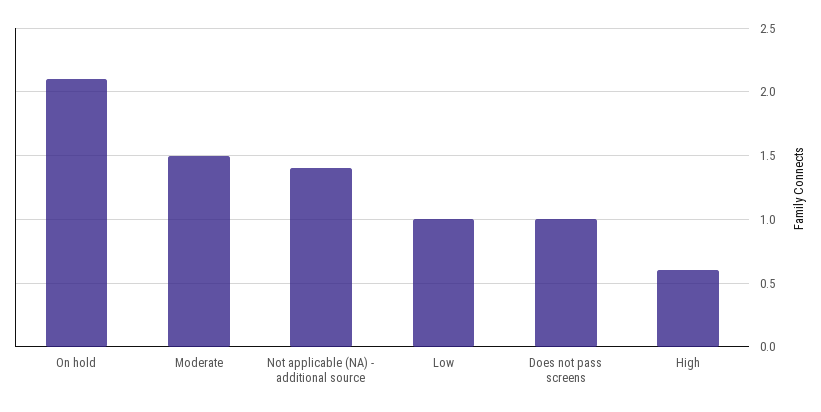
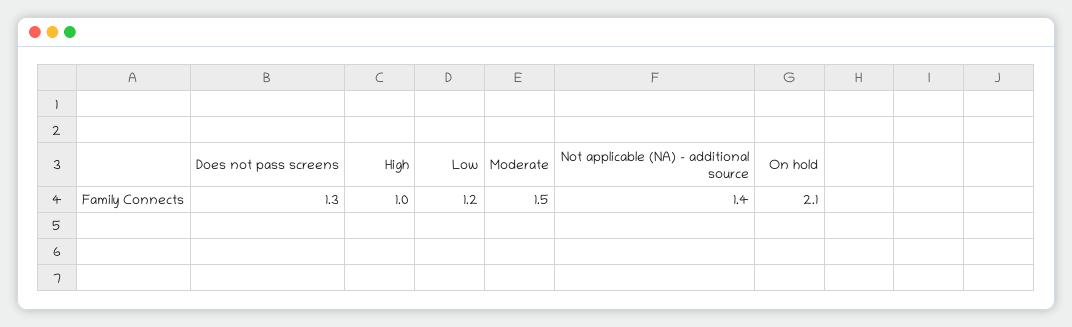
Low: 1 -> 1.2
Does not pass screens: 1 -> 1.3
High: 0.6 -> 1

